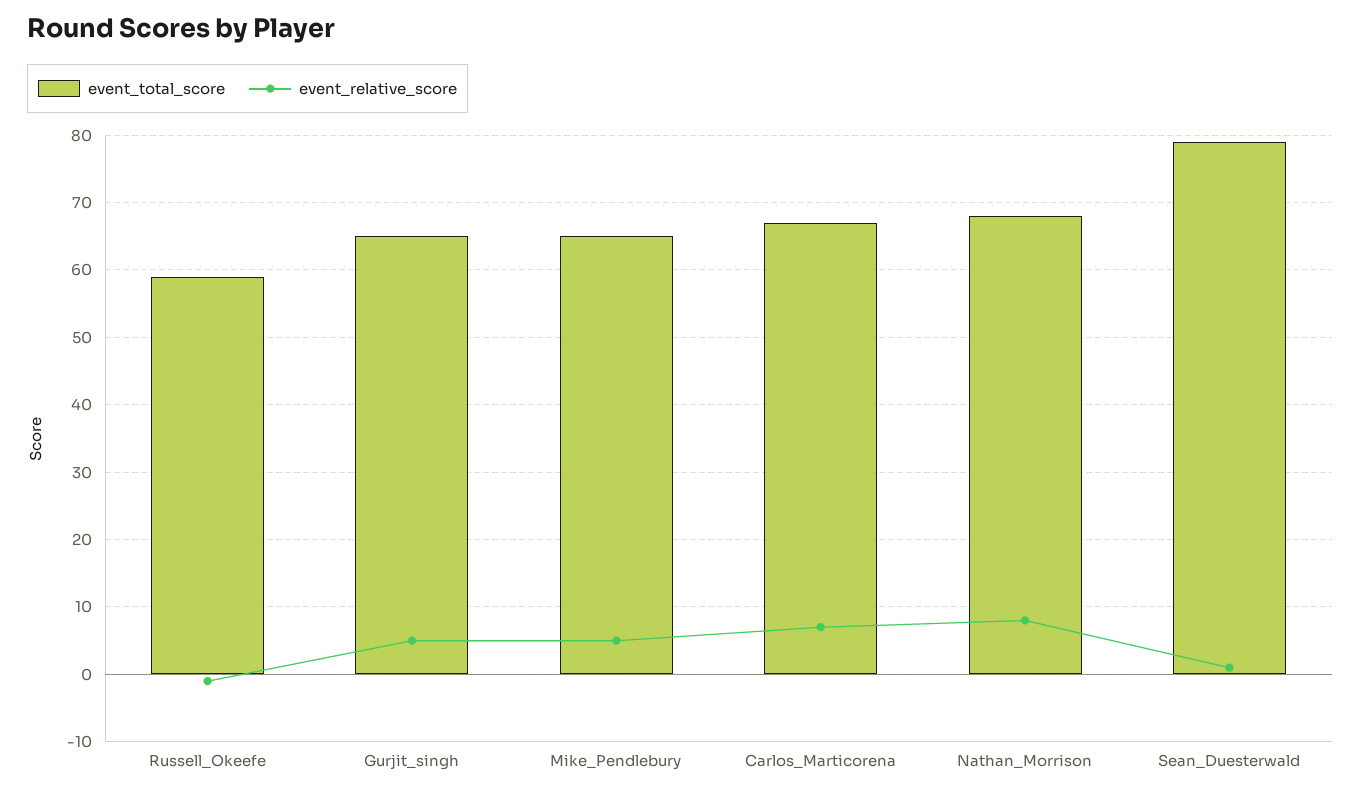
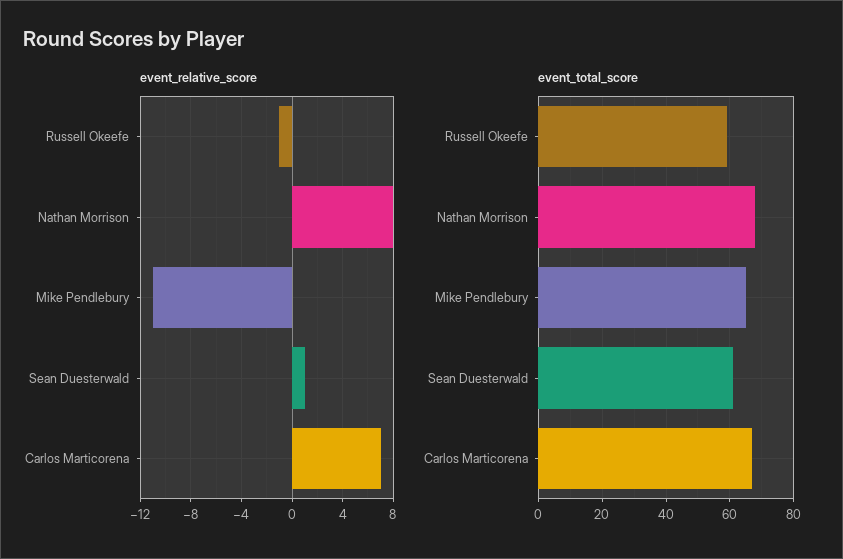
event_total_score, Gurjit_singh: 65 -> none
event_relative_score, Gurjit_singh: 5 -> none
event_relative_score, Mike_Pendlebury: 5 -> -11
event_total_score, Sean_Duesterwald: 79 -> 60

